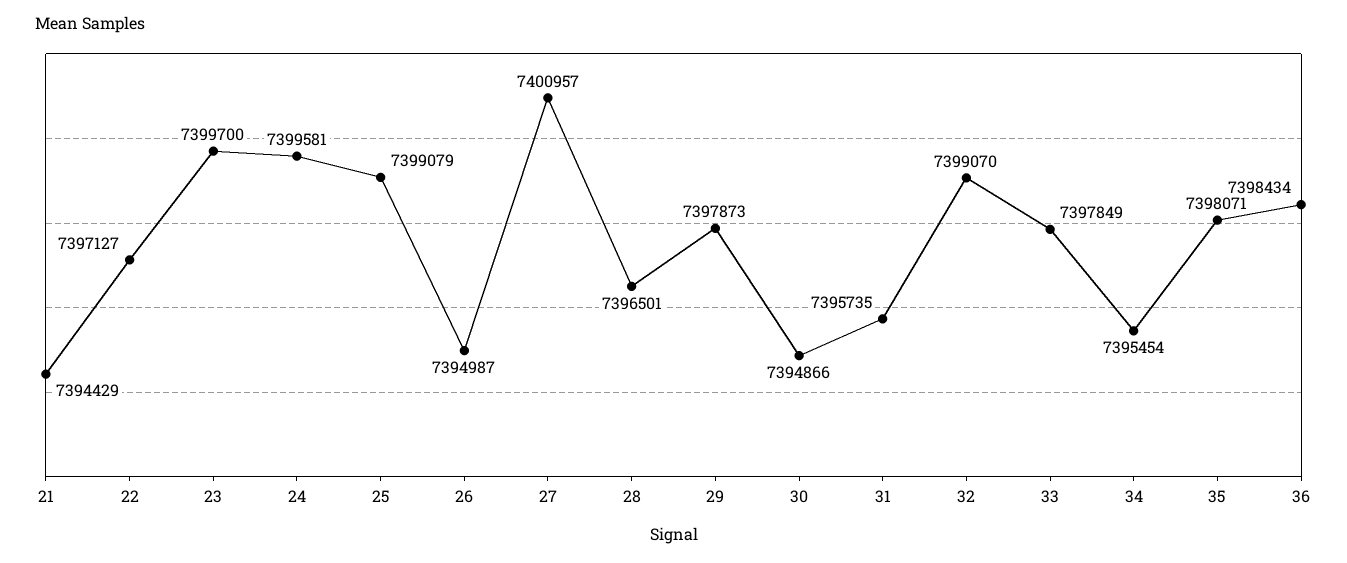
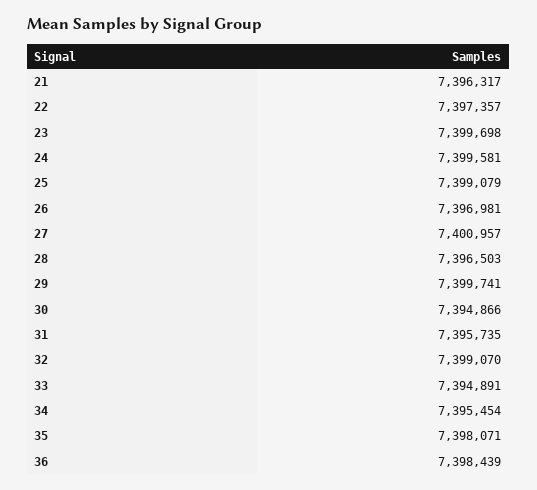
21: 7394429 -> 7396317
22: 7397127 -> 7397357
23: 7399700 -> 7399698
26: 7394987 -> 7396981
28: 7396501 -> 7396503
29: 7397873 -> 7399741
33: 7397849 -> 7394891
36: 7398434 -> 7398439

